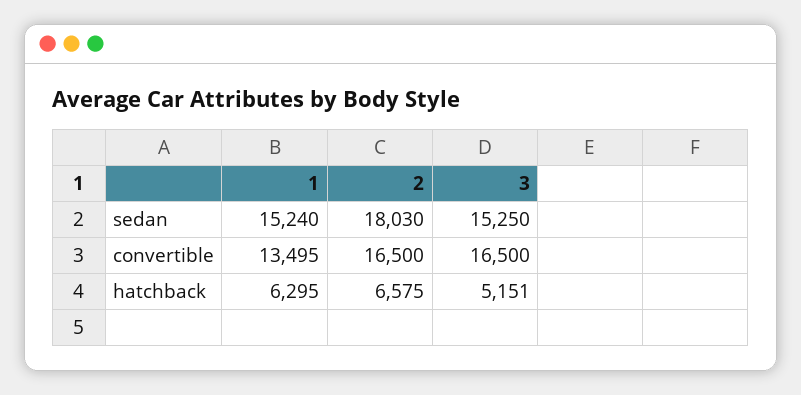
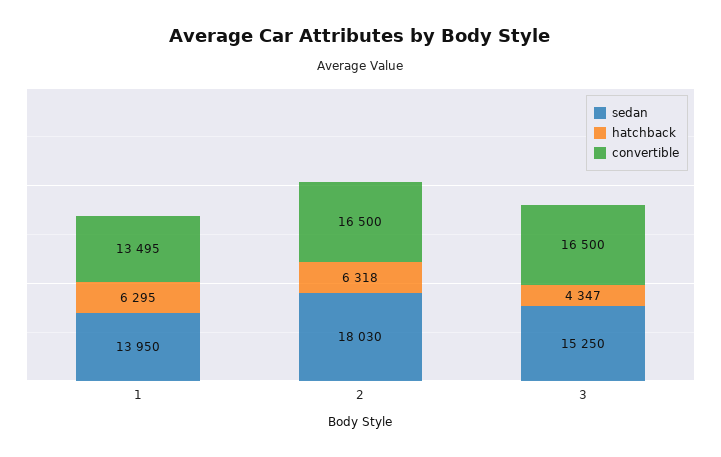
sedan, 1: 15240 -> 13950
hatchback, 2: 6575 -> 6318
hatchback, 3: 5151 -> 4347

